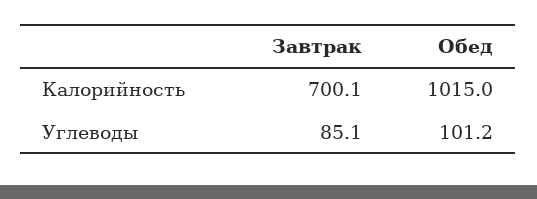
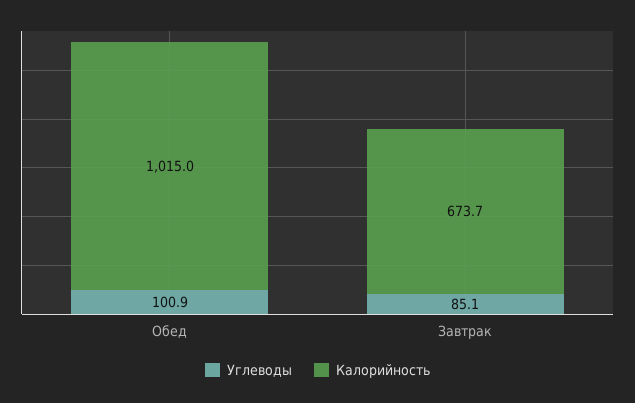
Калорийность, Завтрак: 700.1 -> 673.7
Углеводы, Обед: 101.2 -> 100.9

